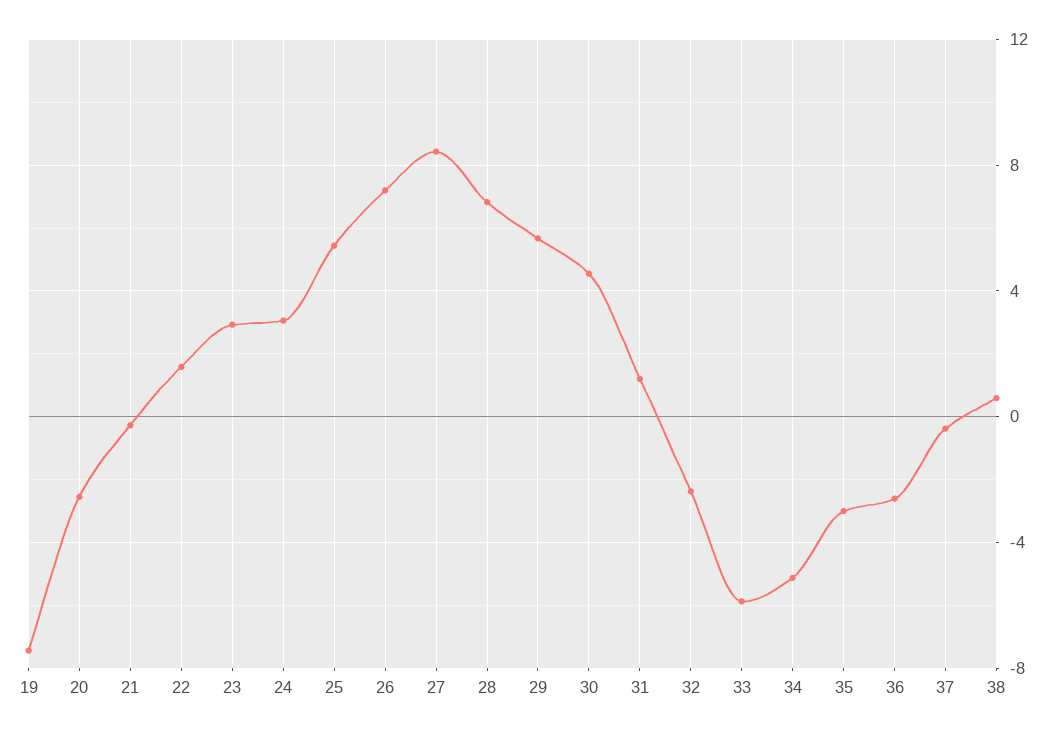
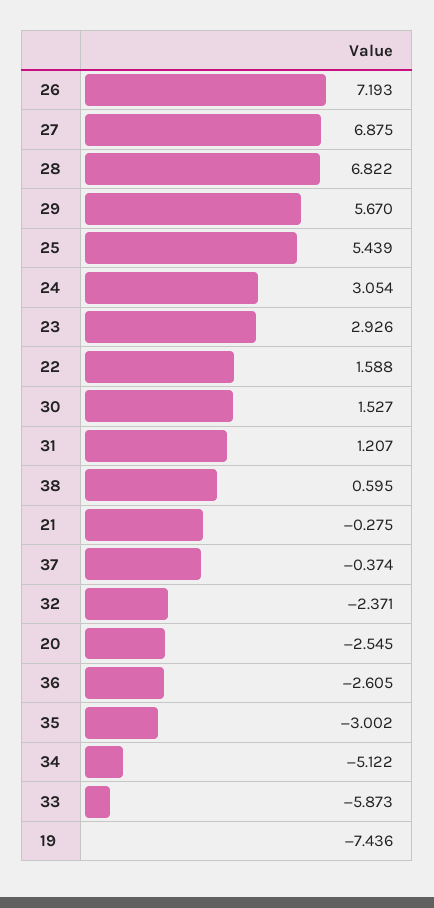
27: 8.5 -> 6.875
30: 4.5 -> 1.527

